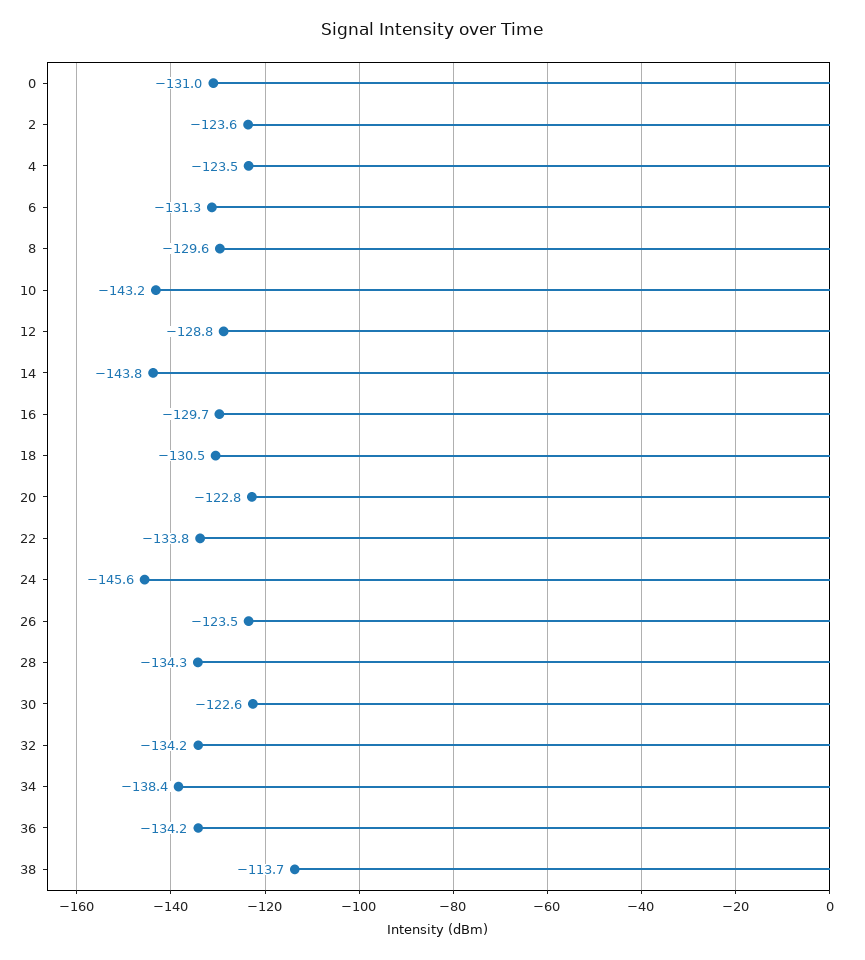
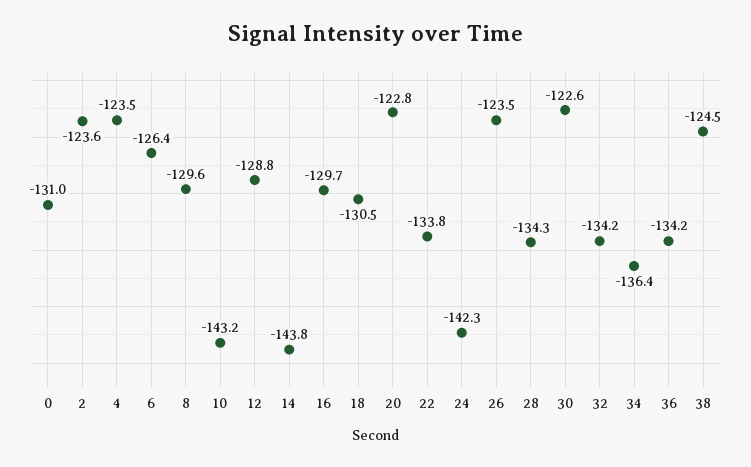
6: -131.3 -> -126.4
24: -145.6 -> -142.3
34: -138.4 -> -136.4
38: -113.7 -> -124.5

